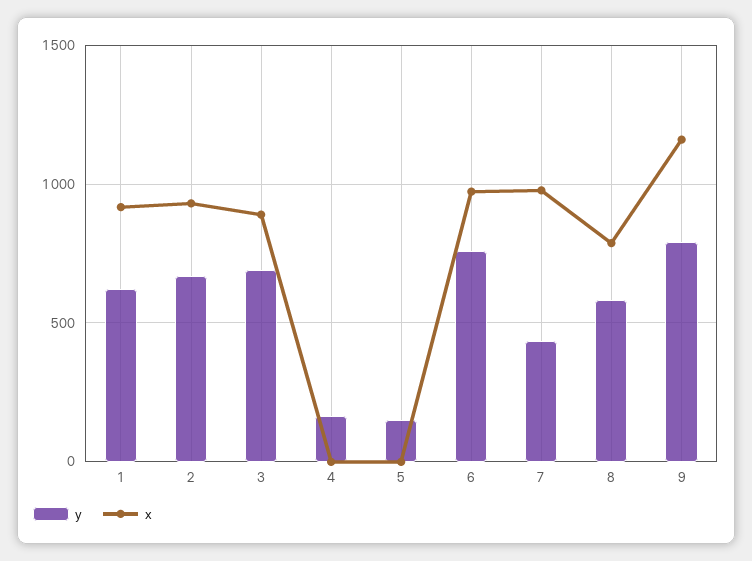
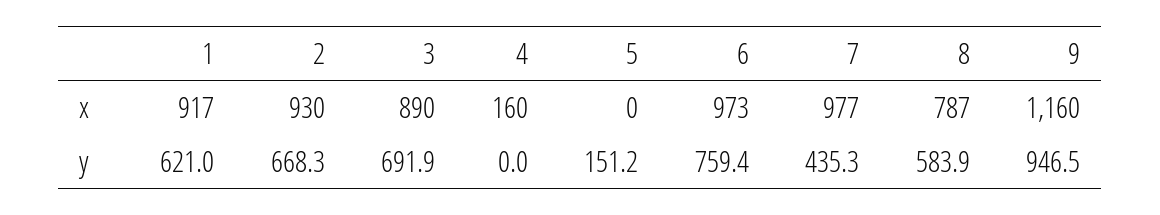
y, 4: 150 -> 0
x, 4: 0 -> 160
y, 9: 800 -> 946.5

